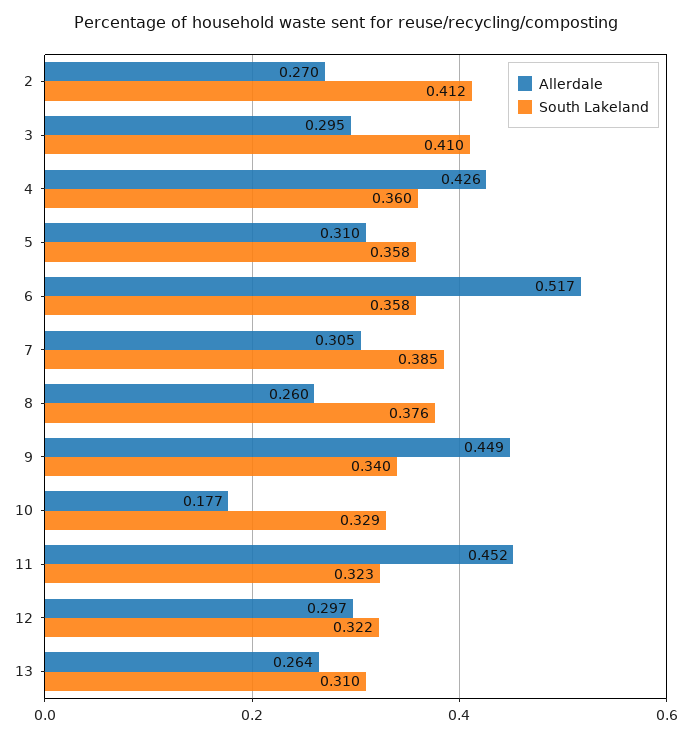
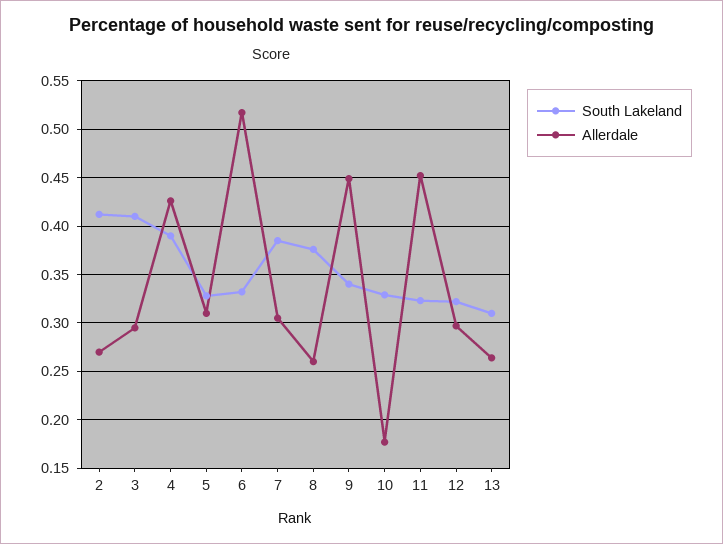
South Lakeland, 4: 0.36 -> 0.39
South Lakeland, 5: 0.358 -> 0.33
South Lakeland, 6: 0.358 -> 0.33

